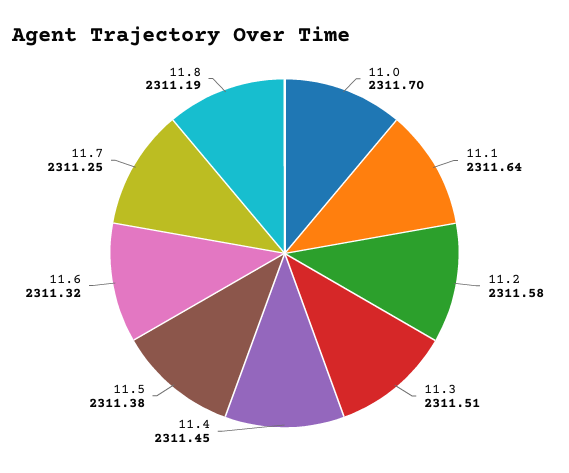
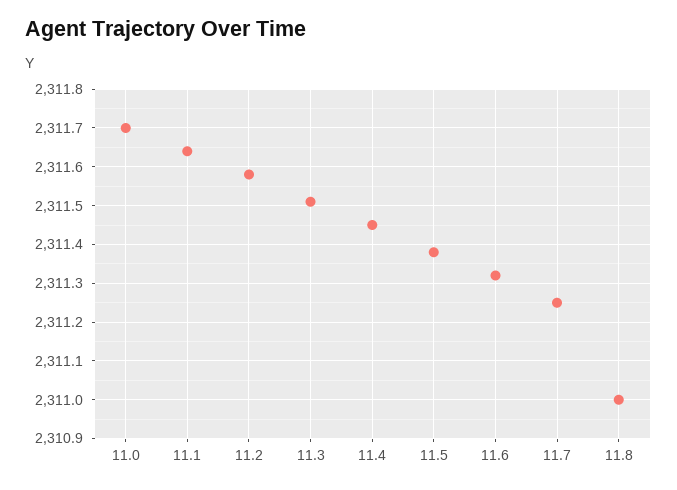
11.8: 2311.19 -> 2311

